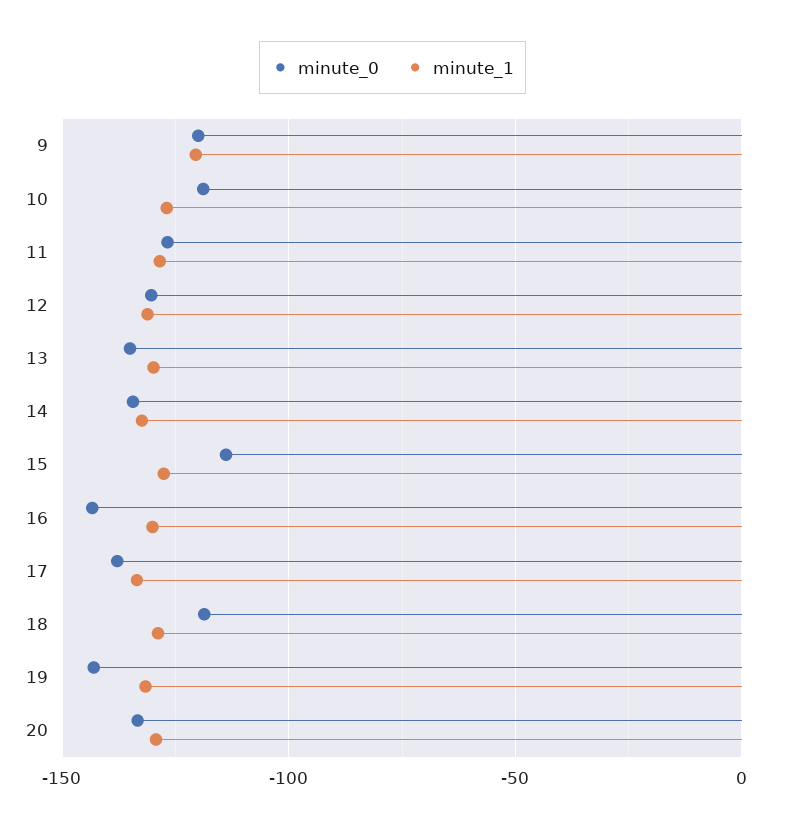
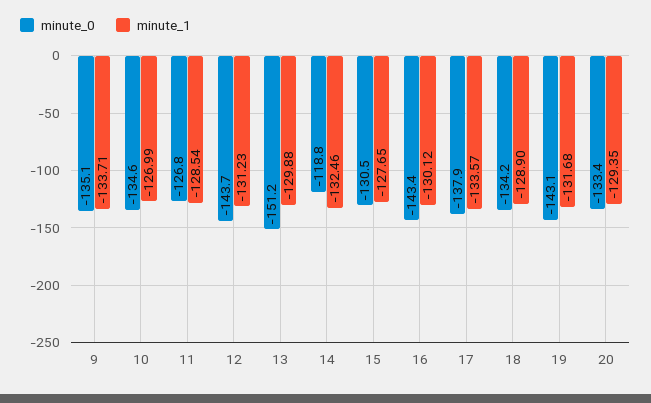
minute_0, 9: -120 -> -135.1
minute_1, 9: -120 -> -133.71
minute_0, 10: -120 -> -134.6
minute_0, 12: -130 -> -143.7
minute_0, 13: -135 -> -151.2
minute_0, 14: -135 -> -118.8
minute_0, 15: -115 -> -130.5
minute_0, 18: -120 -> -134.2

